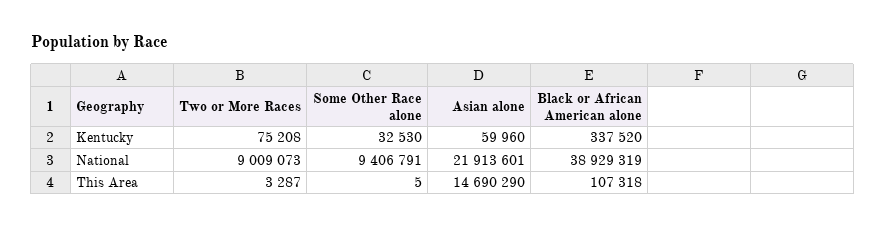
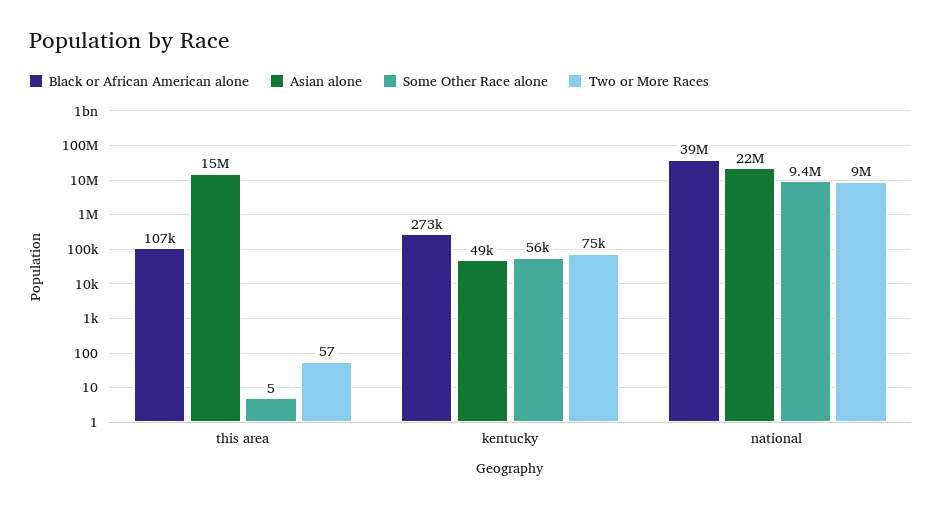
Some Other Race alone, Kentucky: 32530 -> 56000
Asian alone, Kentucky: 59960 -> 49000
Black or African American alone, Kentucky: 337520 -> 273000
Two or More Races, This Area: 3287 -> 57

